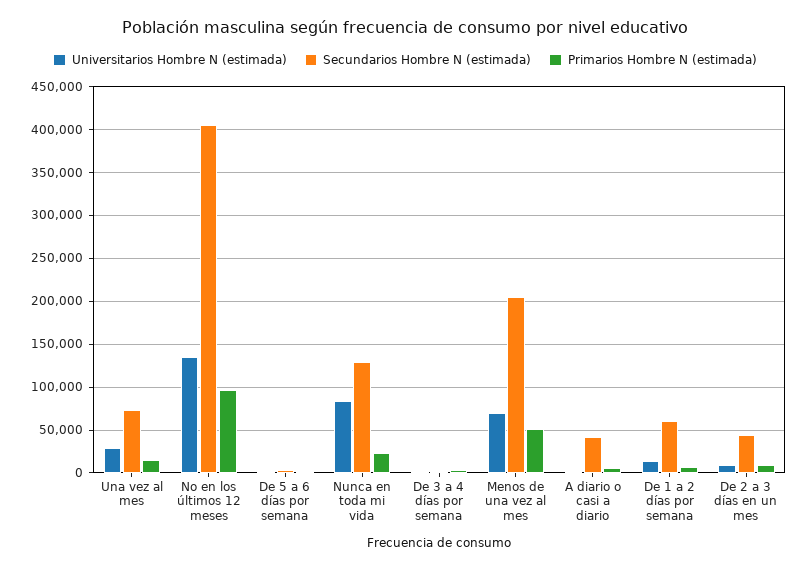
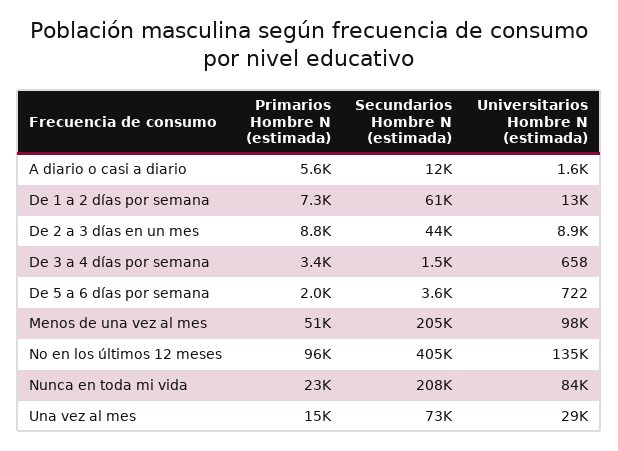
Secundarios Hombre N (estimada), Nunca en toda mi vida: 130000 -> 208000
Universitarios Hombre N (estimada), Menos de una vez al mes: 70000 -> 98000
Secundarios Hombre N (estimada), A diario o casi a diario: 40000 -> 12000

